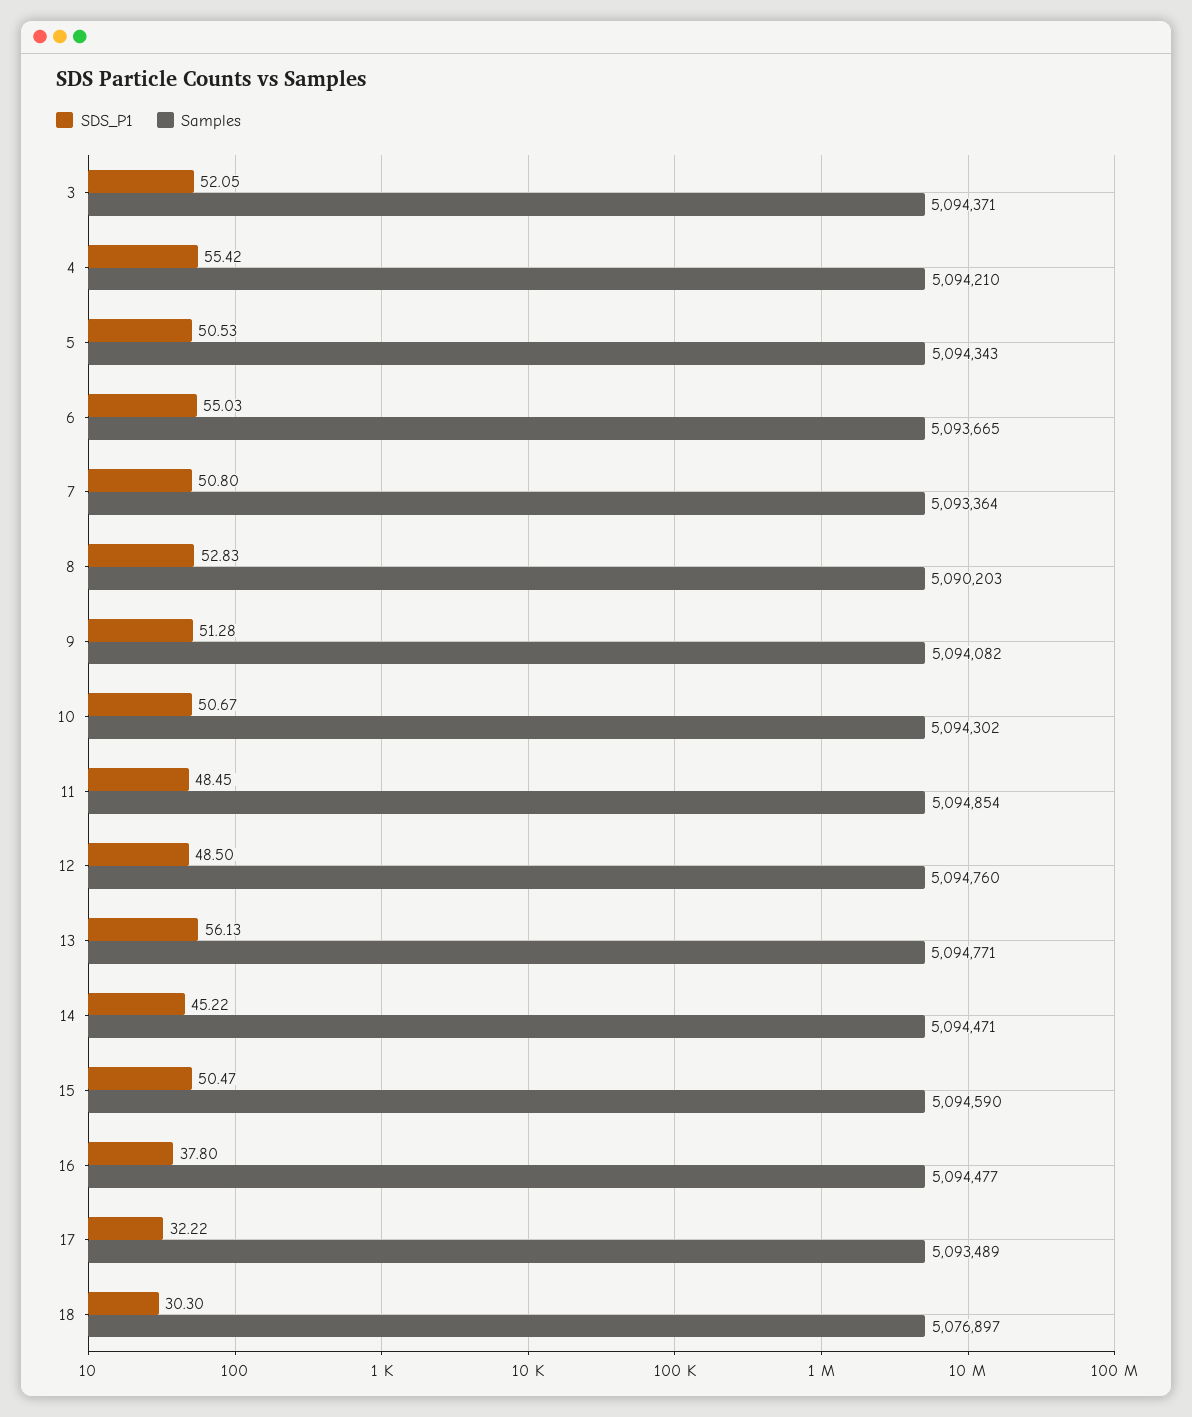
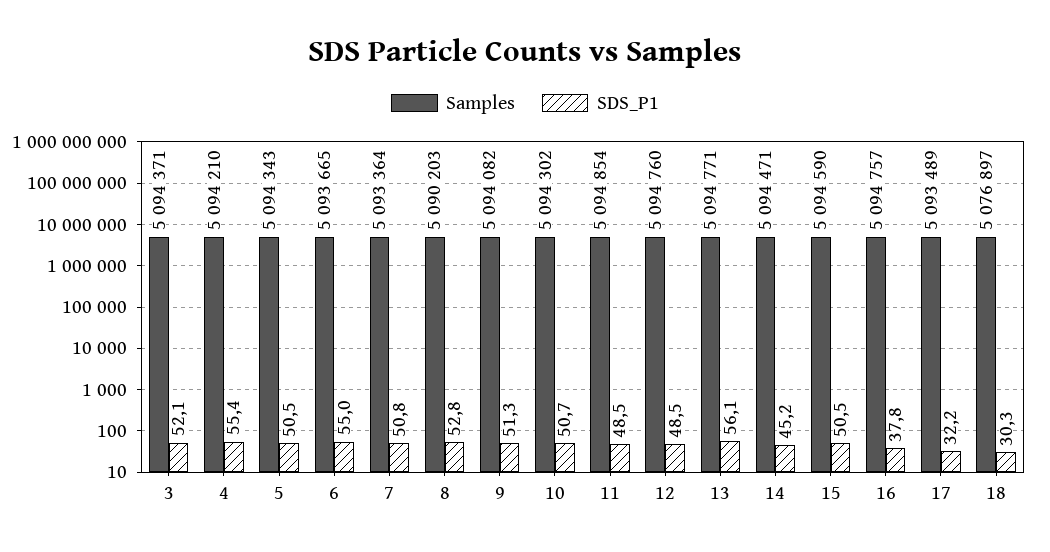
Samples, 16: 5094477 -> 5094757

